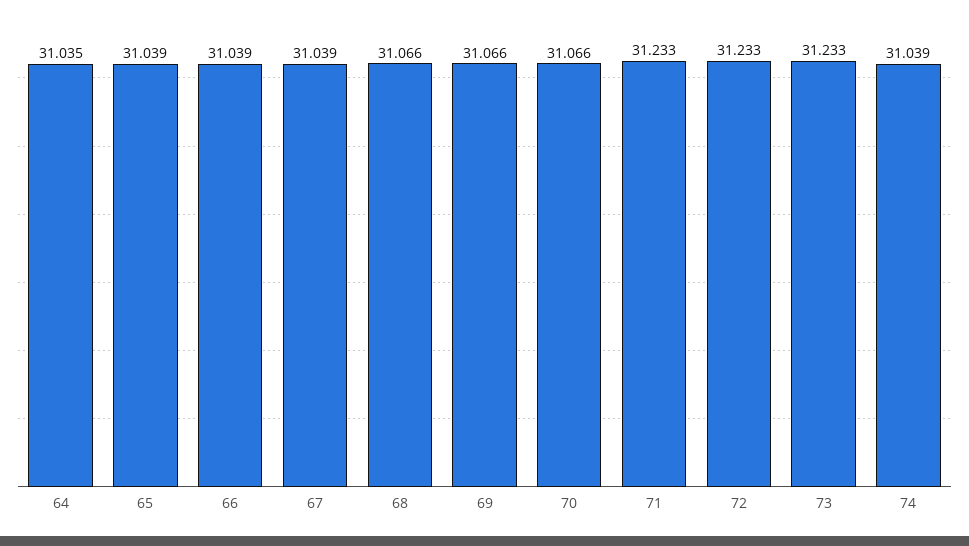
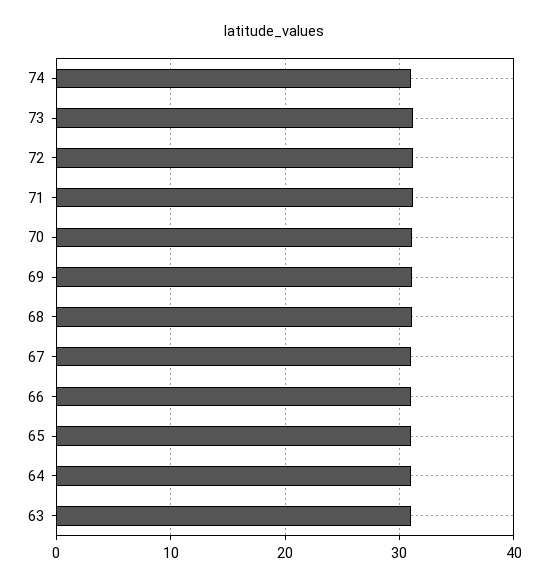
63: none -> 31

